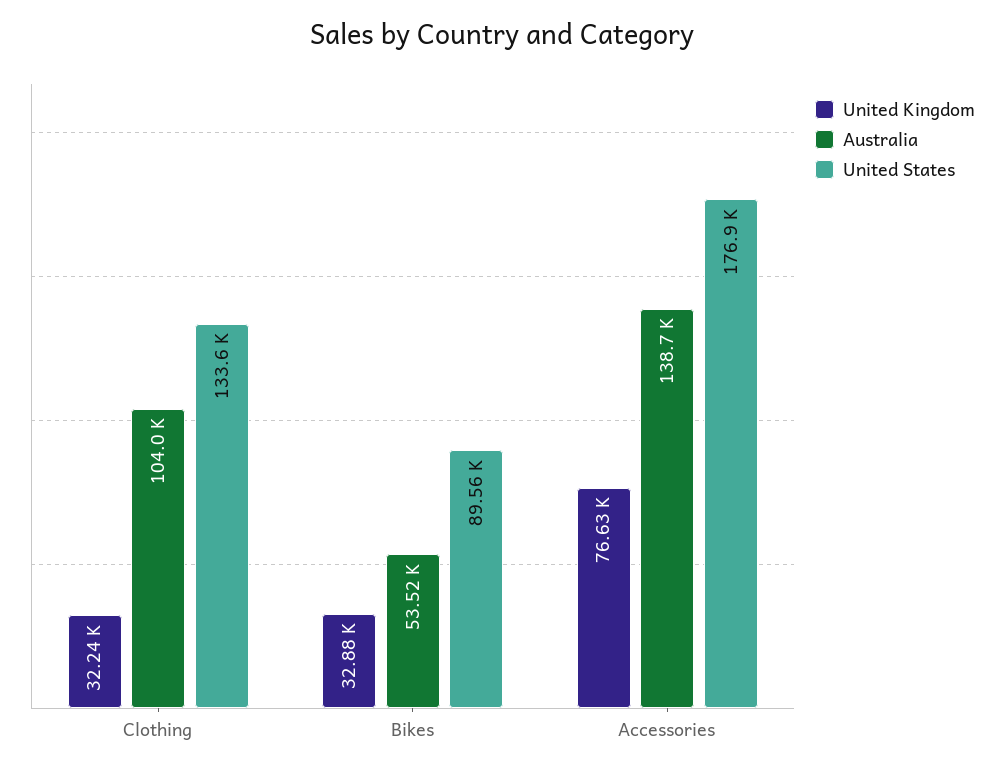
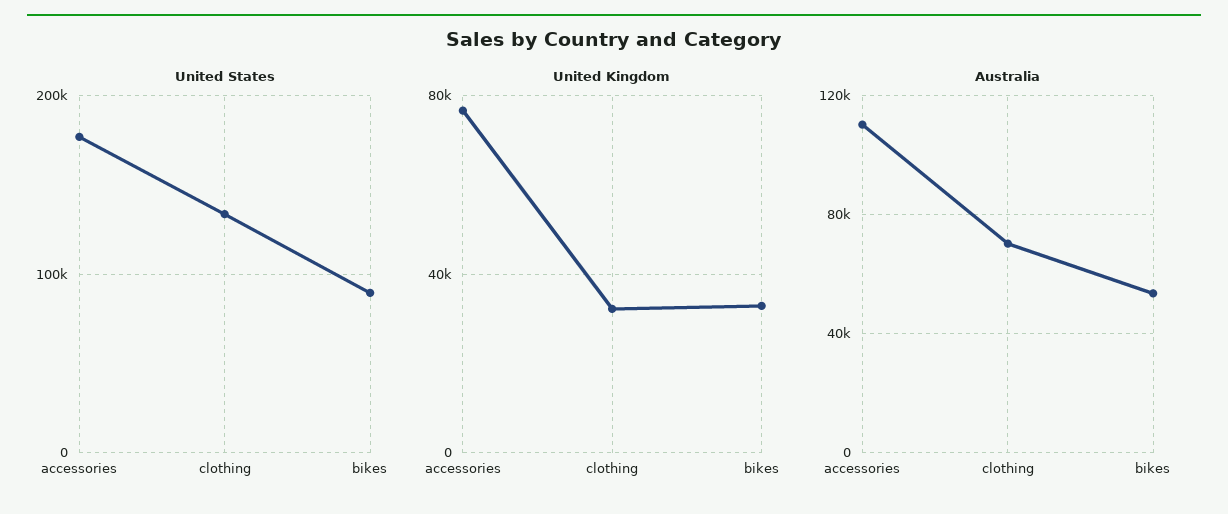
Australia, Clothing: 104000 -> 70000
Australia, Accessories: 138700 -> 110000

